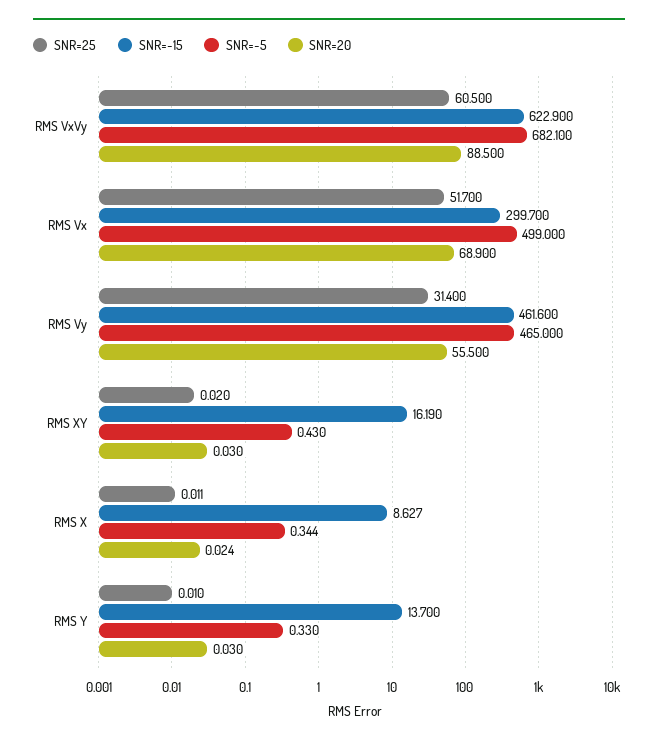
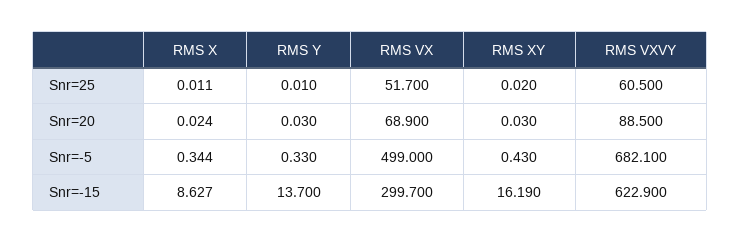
SNR=25, RMS Vy: 31.4 -> none
SNR=-15, RMS Vy: 461.6 -> none
SNR=-5, RMS Vy: 465 -> none
SNR=20, RMS Vy: 55.5 -> none

